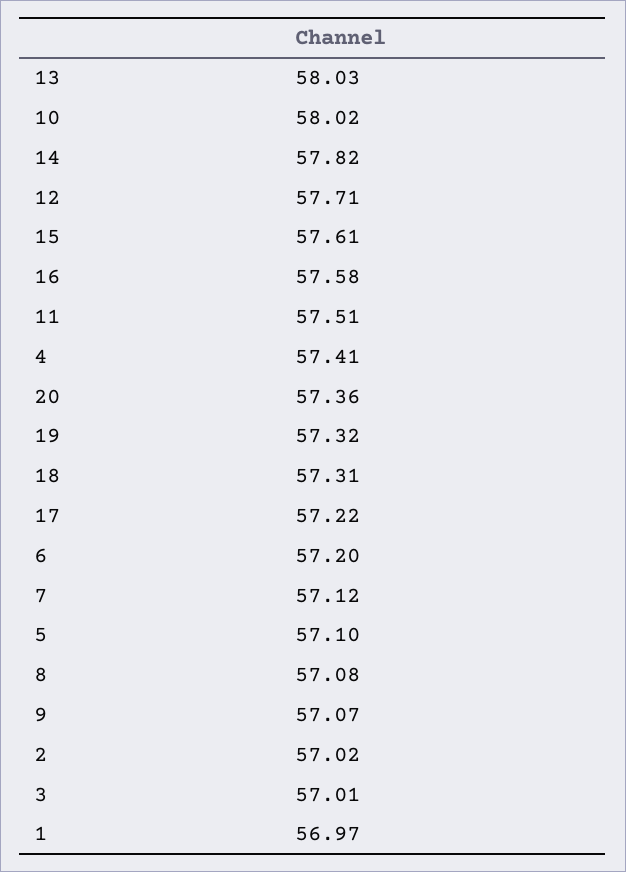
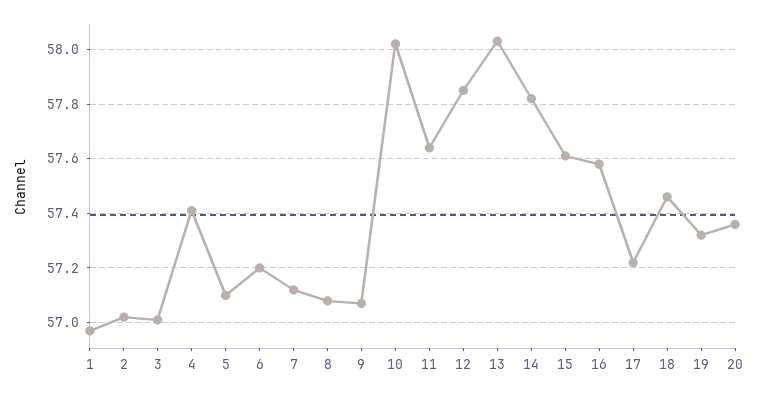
12: 57.71 -> 57.85
11: 57.51 -> 57.65
18: 57.31 -> 57.45

